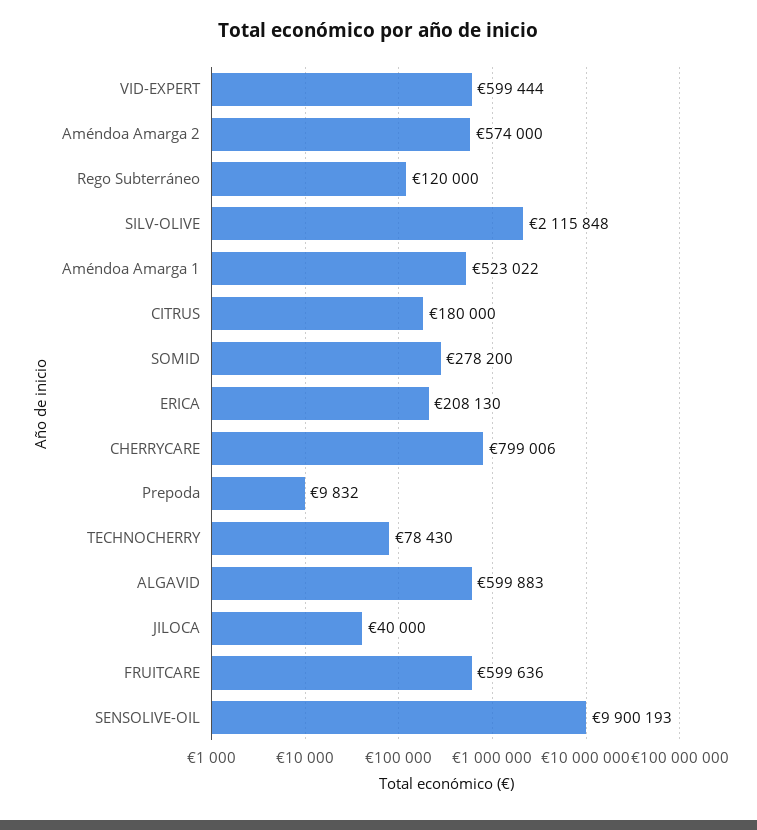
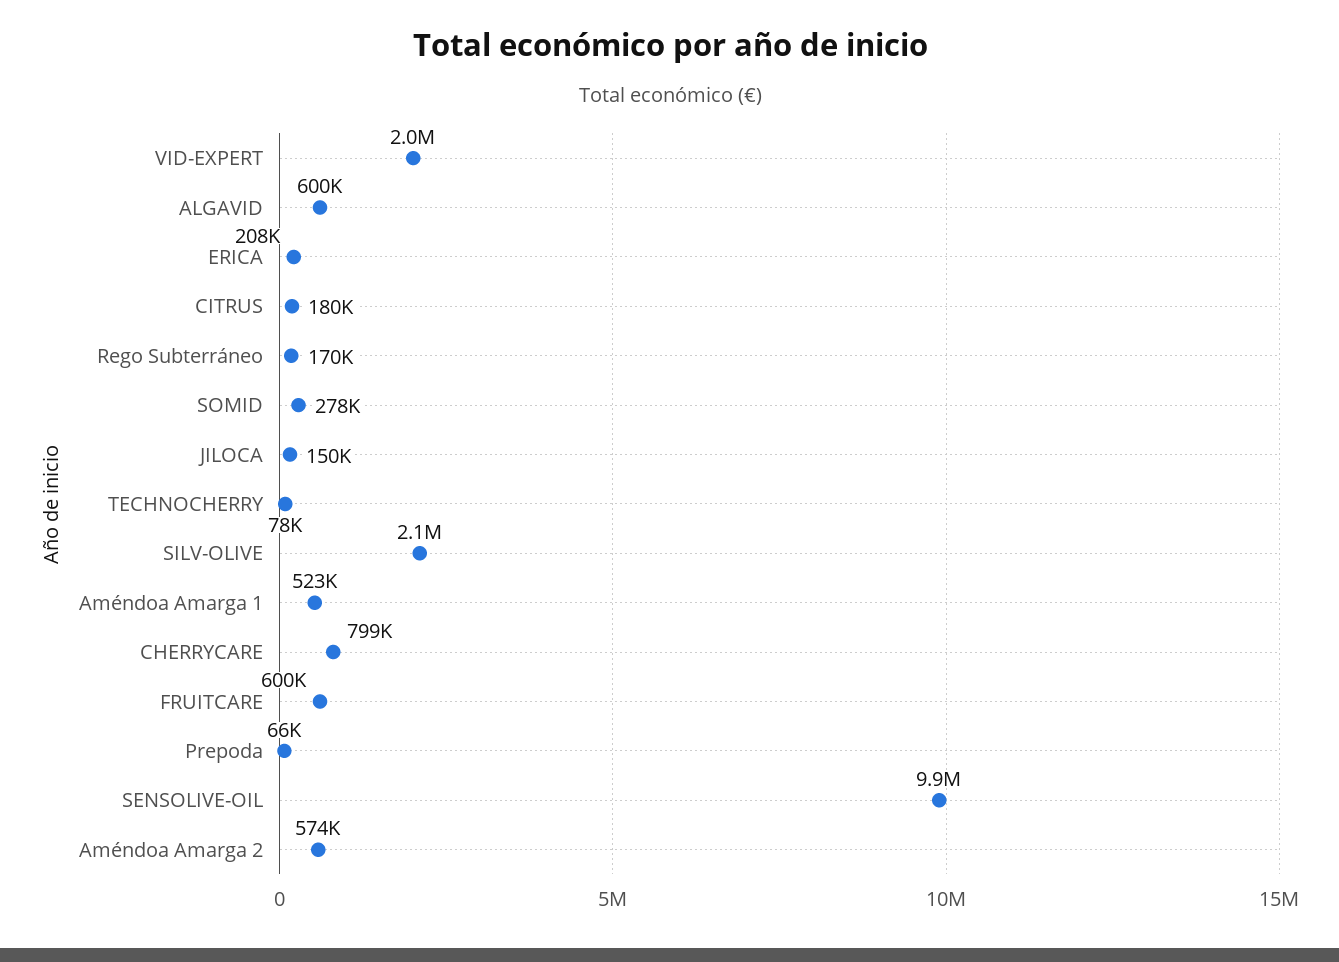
VID-EXPERT: 599444 -> 2000000
Rego Subterráneo: 120000 -> 170000
Prepoda: 9832 -> 66000
JILOCA: 40000 -> 150000

